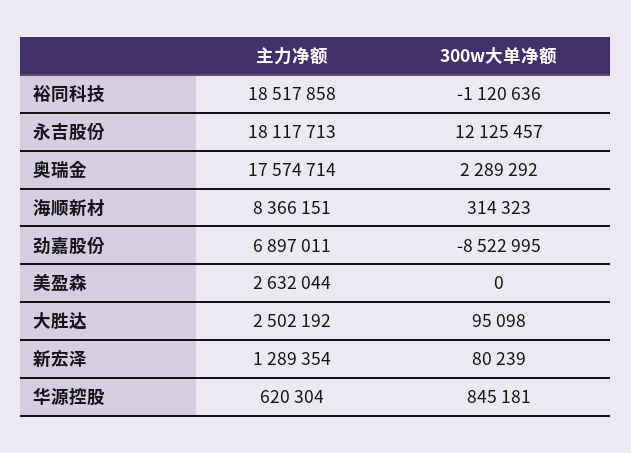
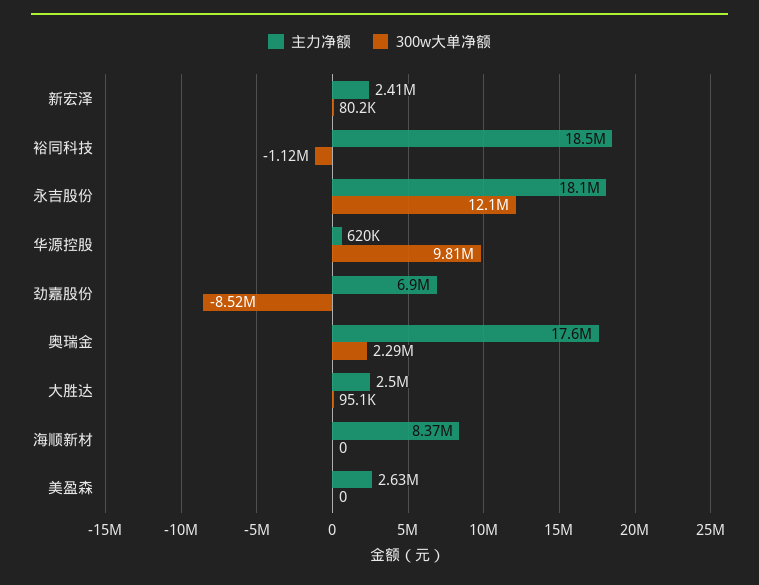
300w大单净额, 海顺新材: 314323 -> 0
主力净额, 新宏泽: 1289354 -> 2410000
300w大单净额, 华源控股: 845181 -> 9810000

